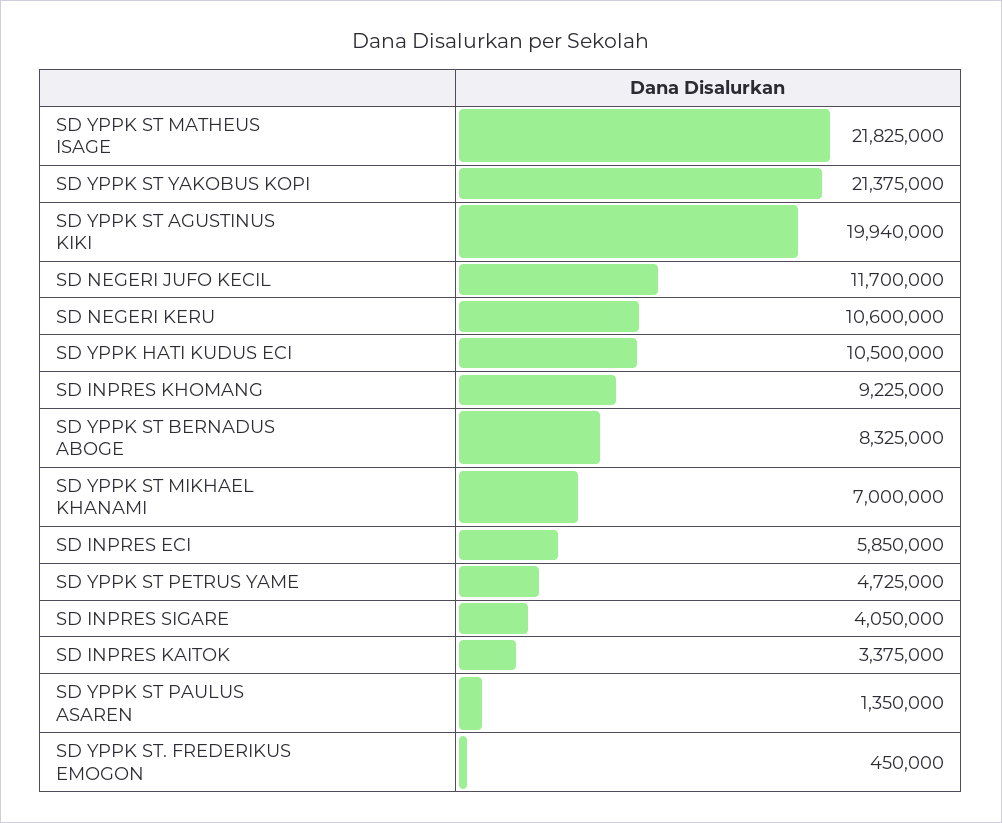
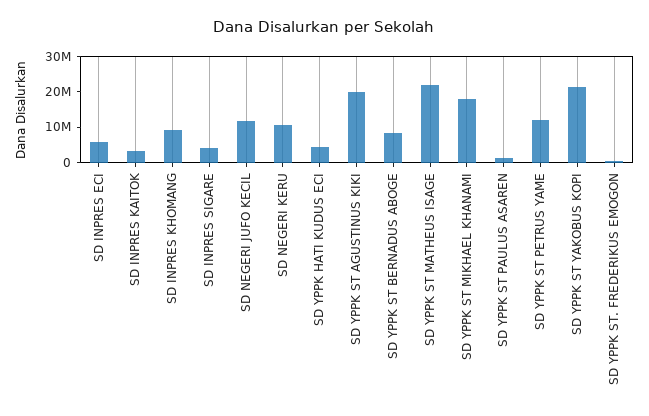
SD YPPK HATI KUDUS ECI: 10500000 -> 5000000
SD YPPK ST MIKHAEL KHANAMI: 7000000 -> 17500000
SD YPPK ST PETRUS YAME: 4725000 -> 12500000

